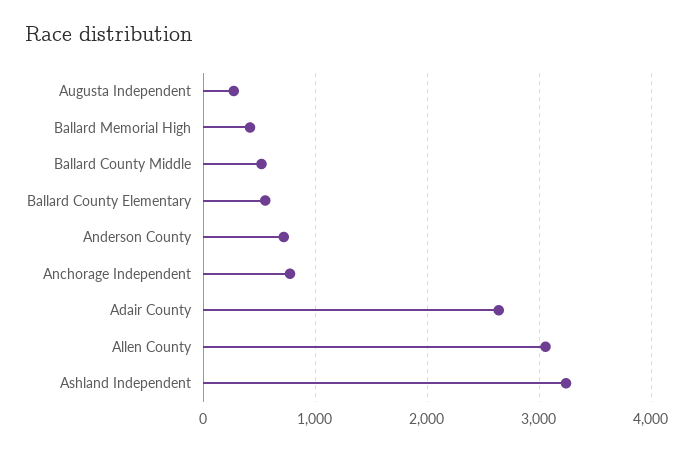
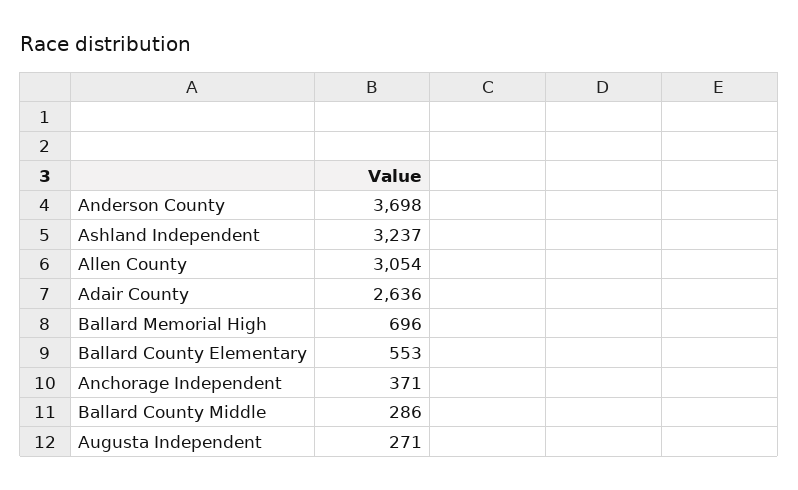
Ballard Memorial High: 400 -> 696
Ballard County Middle: 500 -> 286
Anderson County: 700 -> 3698
Anchorage Independent: 800 -> 371

